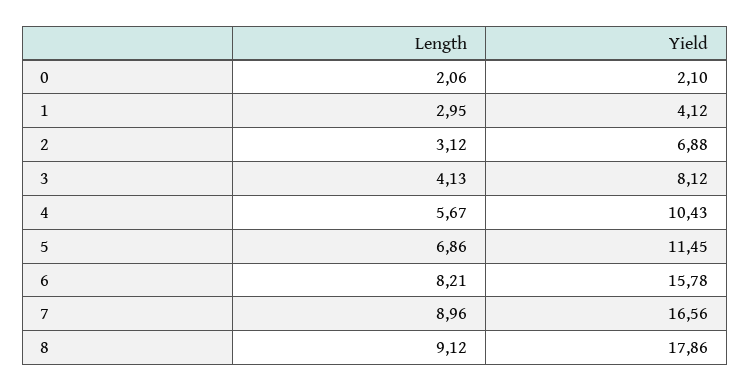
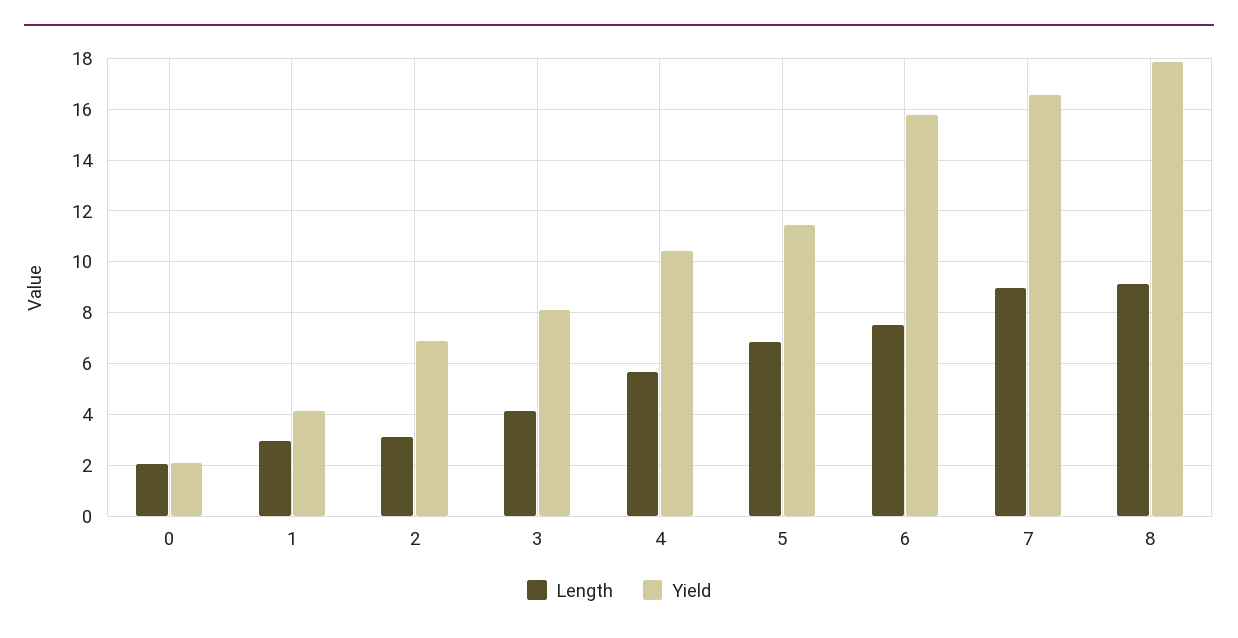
Length, 6: 8.21 -> 7.5

